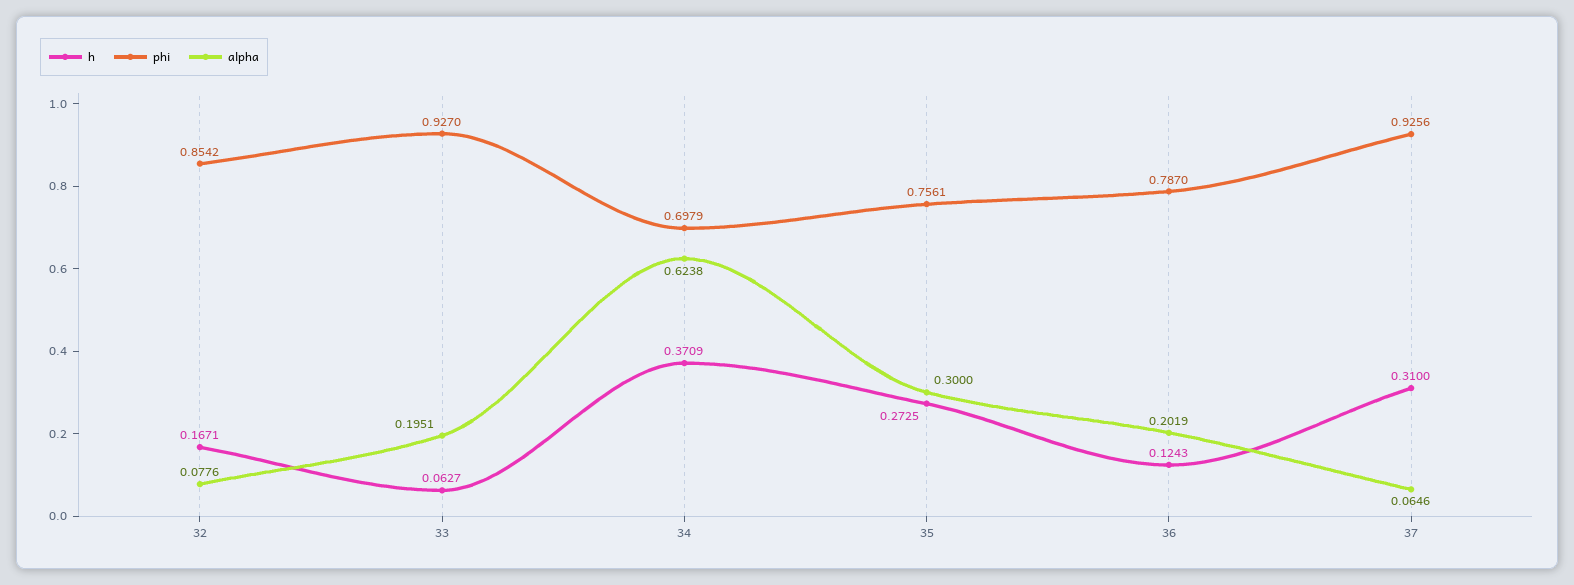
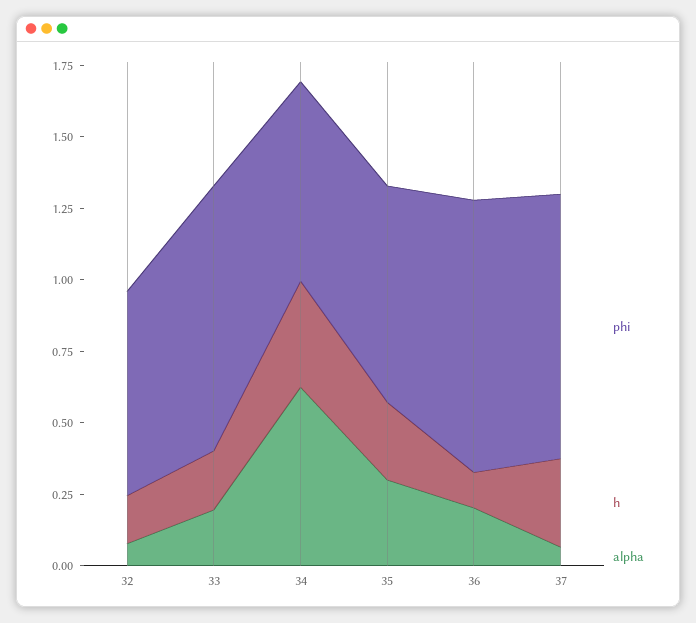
phi, 32: 0.8542 -> 0.7
h, 33: 0.0627 -> 0.2
phi, 36: 0.787 -> 0.95

